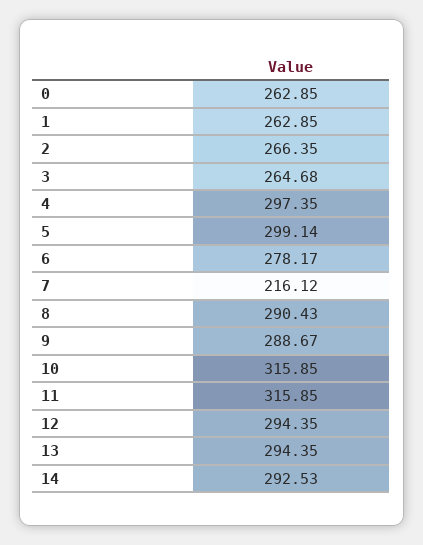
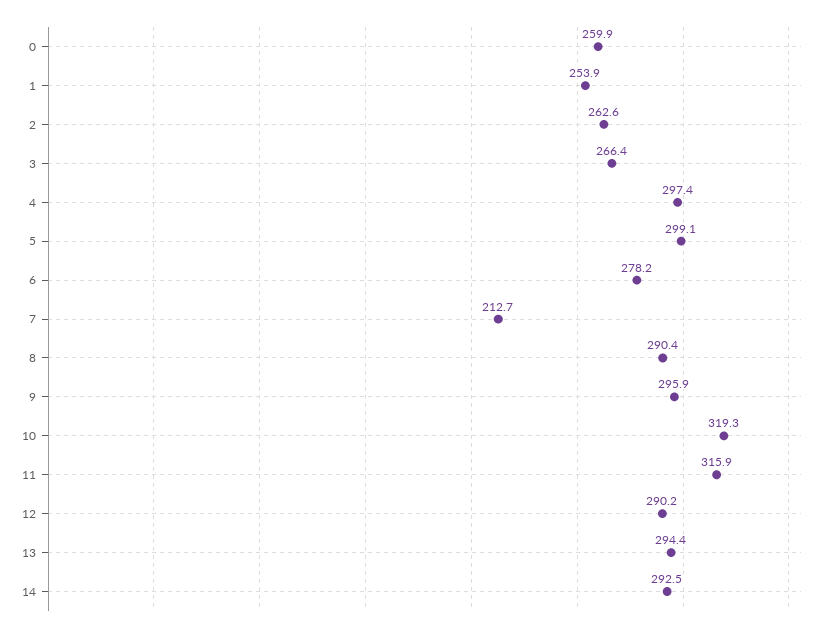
0: 262.85 -> 259.9
1: 262.85 -> 253.9
2: 266.35 -> 262.6
3: 264.68 -> 266.4
7: 216.12 -> 212.7
9: 288.67 -> 295.9
10: 315.85 -> 319.3
12: 294.35 -> 290.2

